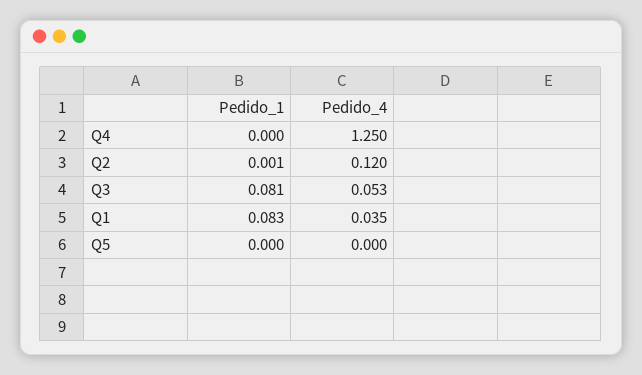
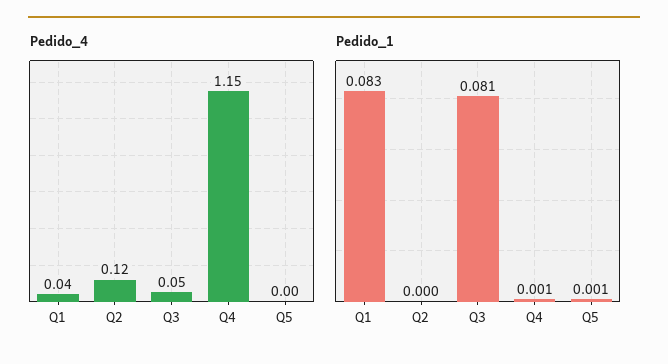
Pedido_1, Q4: 0 -> 0.001
Pedido_4, Q4: 1.25 -> 1.15
Pedido_1, Q2: 0.001 -> 0
Pedido_1, Q5: 0 -> 0.001

